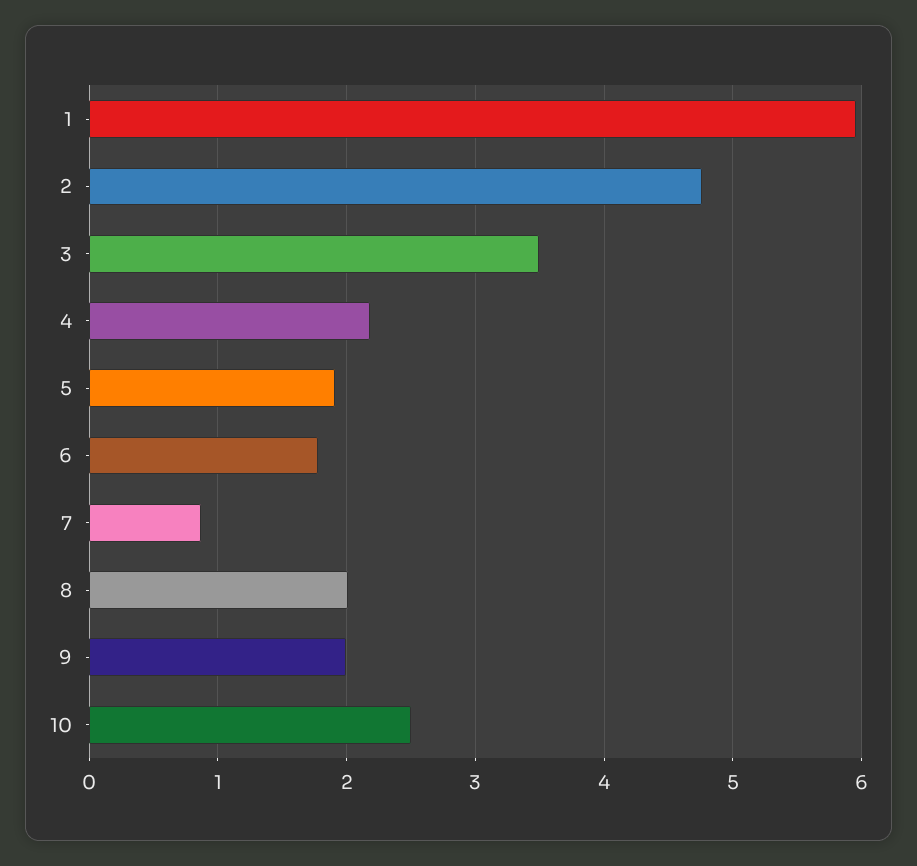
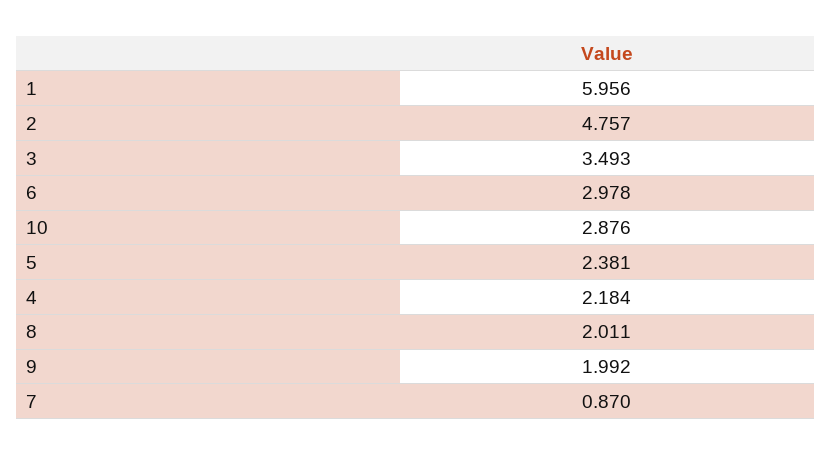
5: 1.9 -> 2.381
6: 1.8 -> 2.978
10: 2.5 -> 2.876

